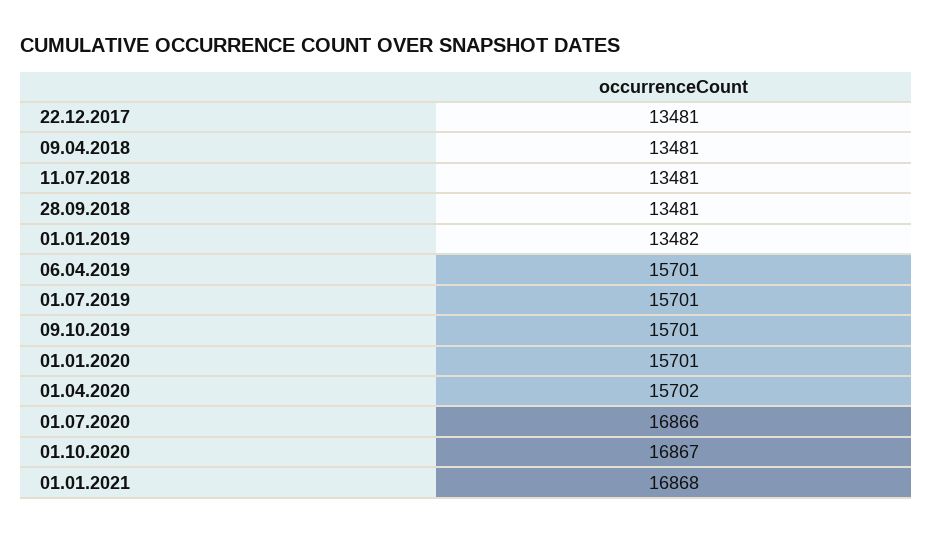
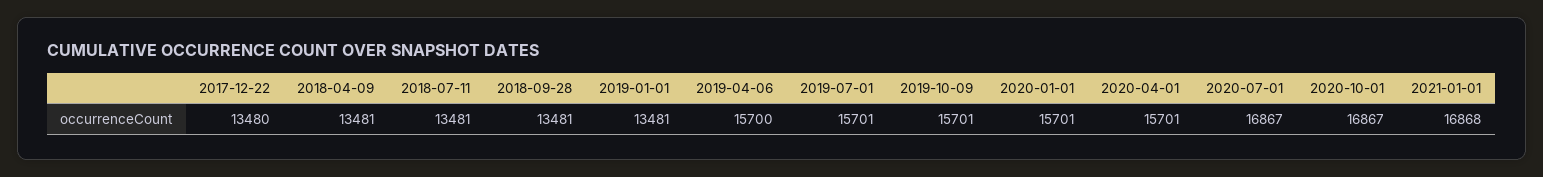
22.12.2017: 13481 -> 13480
01.01.2019: 13482 -> 13481
06.04.2019: 15701 -> 15700
01.04.2020: 15702 -> 15701
01.07.2020: 16866 -> 16867

